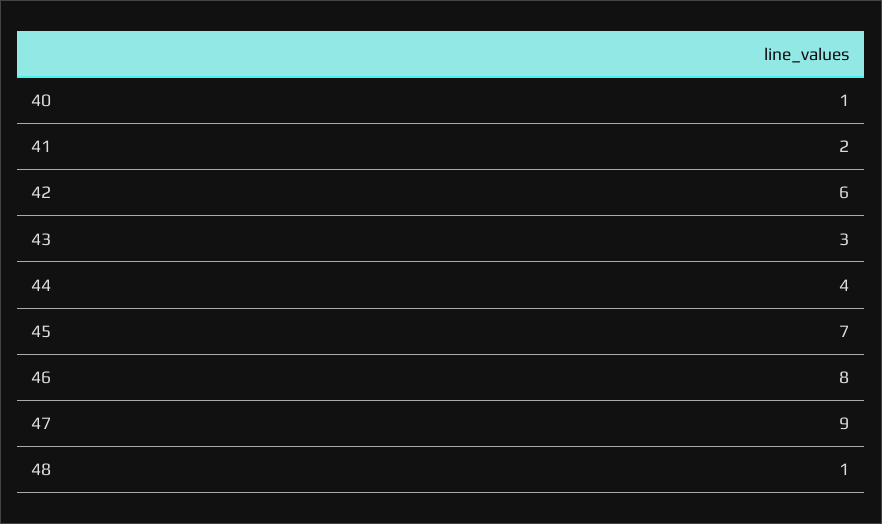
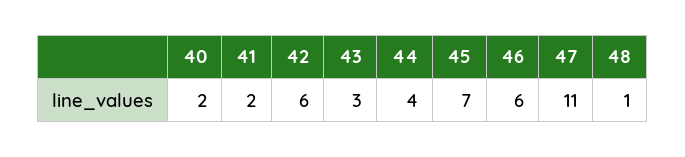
40: 1 -> 2
46: 8 -> 6
47: 9 -> 11

